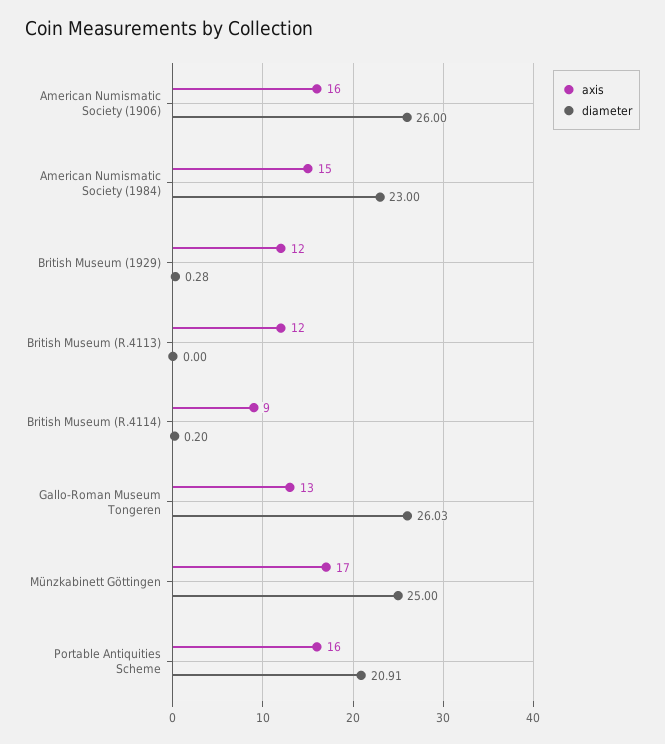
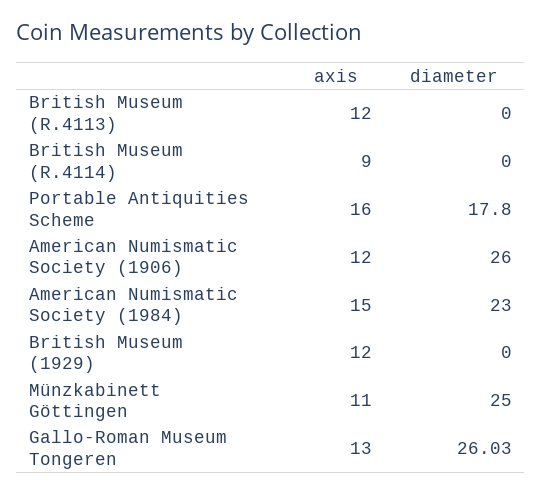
axis, American Numismatic Society (1906): 16 -> 12
diameter, British Museum (1929): 0.28 -> 0
diameter, British Museum (R.4114): 0.2 -> 0
axis, Münzkabinett Göttingen: 17 -> 11
diameter, Portable Antiquities Scheme: 20.91 -> 17.8

